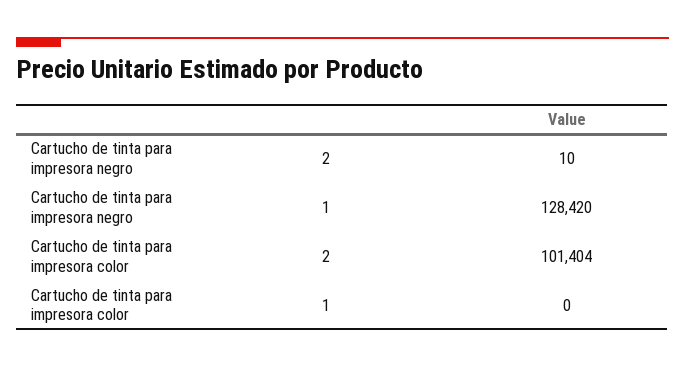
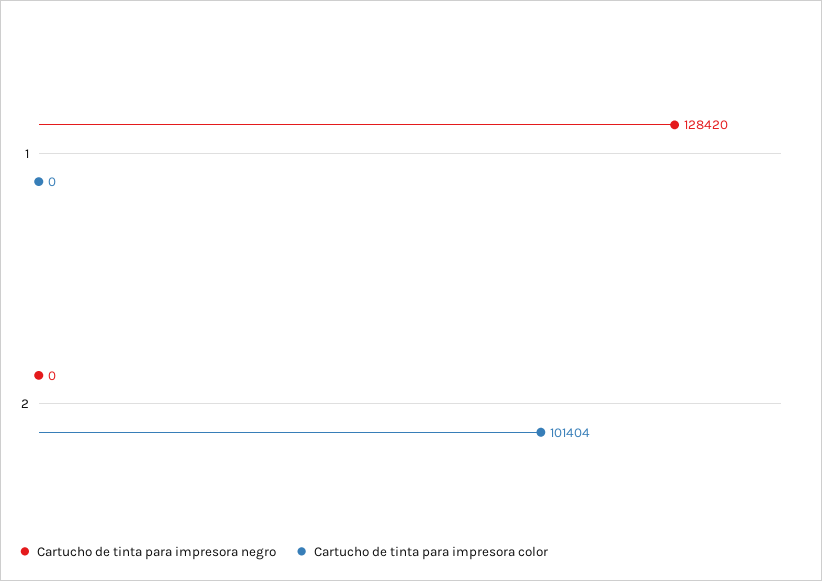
Cartucho de tinta para impresora negro, 2: 10 -> 0

